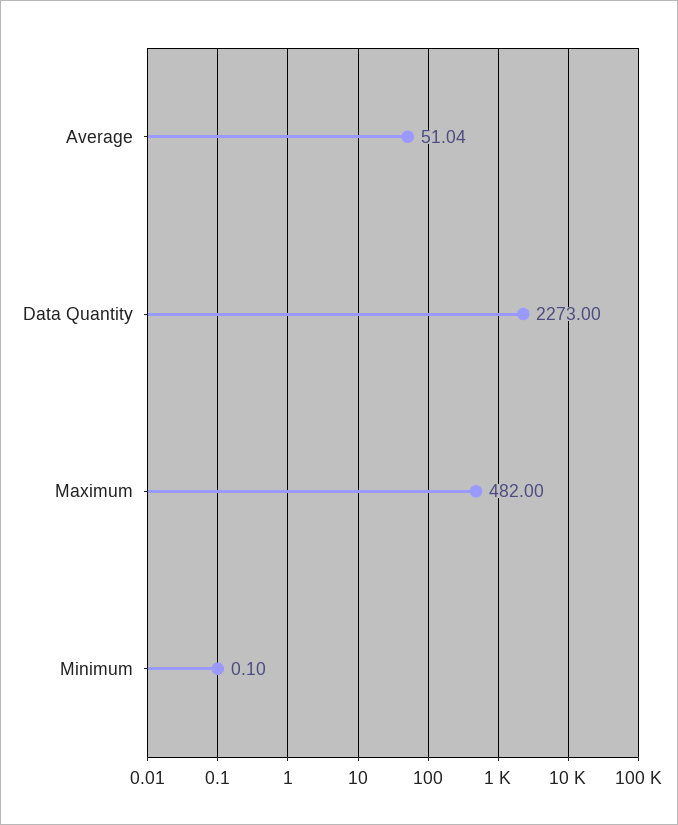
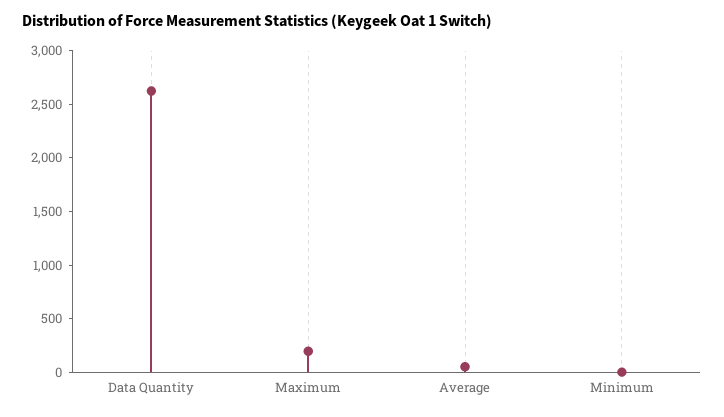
Data Quantity: 2273 -> 2600
Maximum: 482 -> 200

